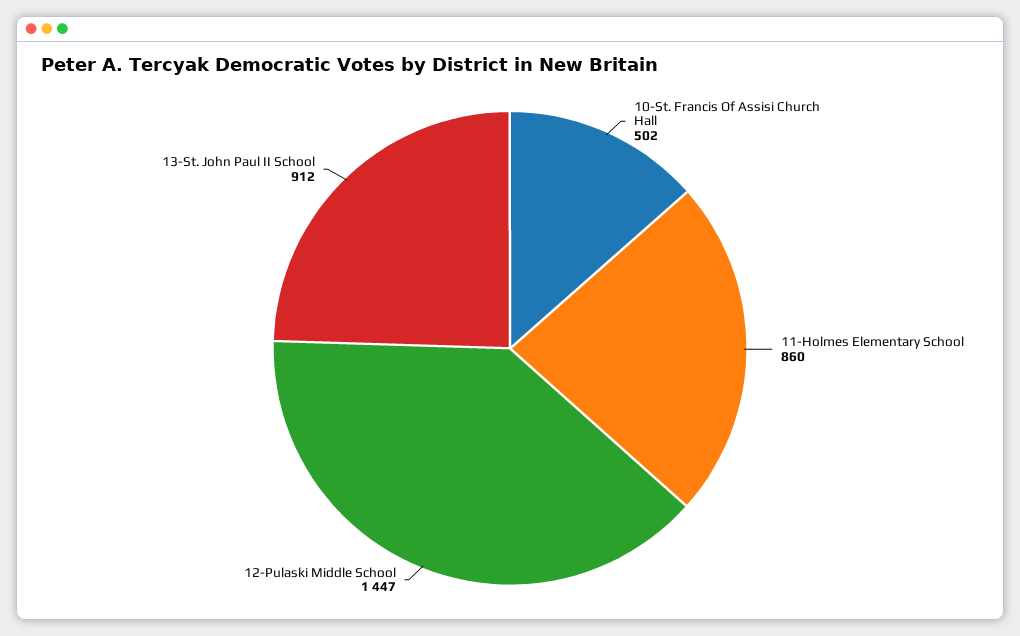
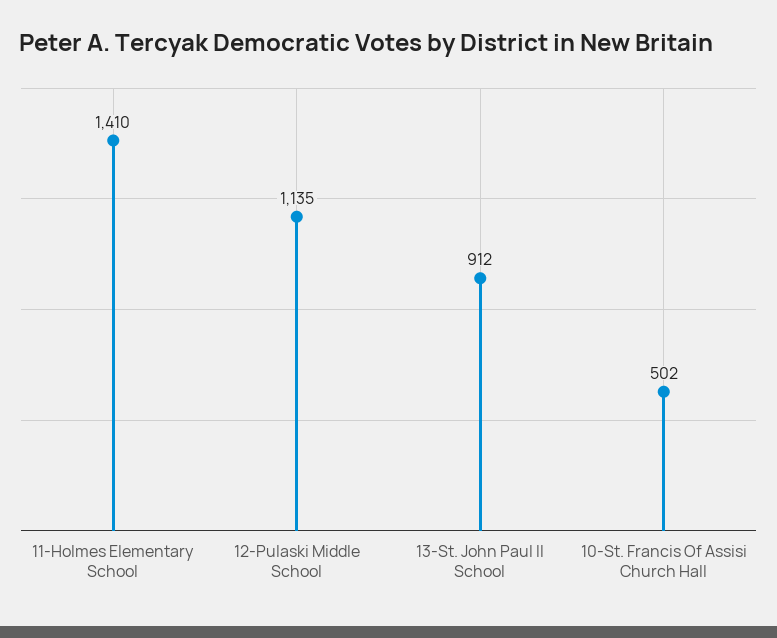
11-Holmes Elementary School: 860 -> 1410
12-Pulaski Middle School: 1447 -> 1135

